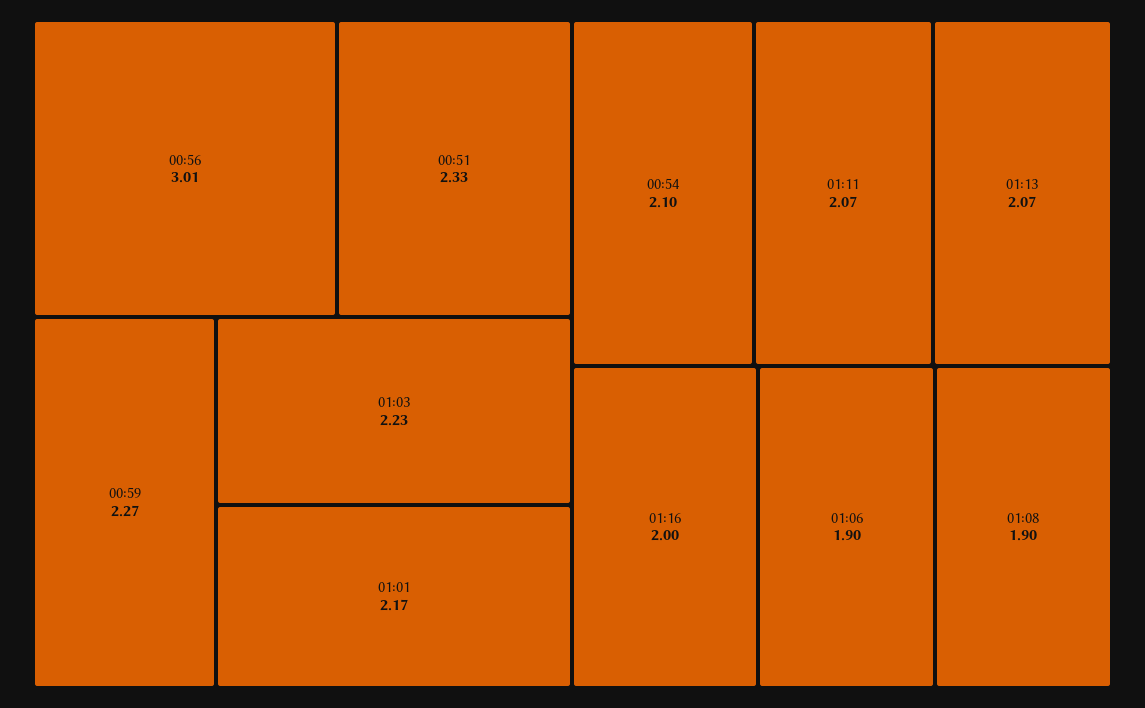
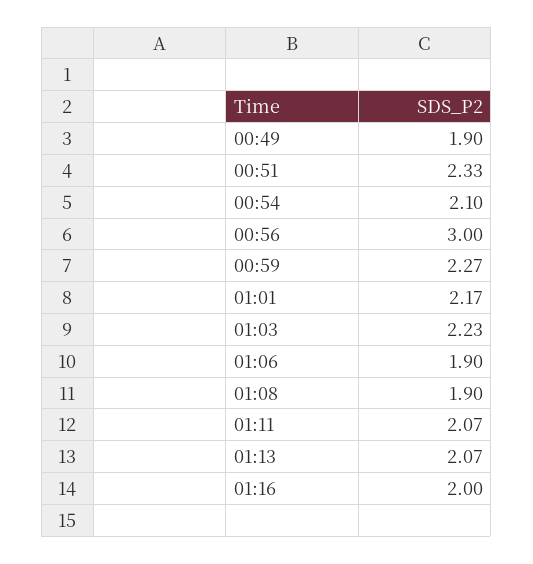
00:56: 3.01 -> 3
00:49: none -> 1.9

